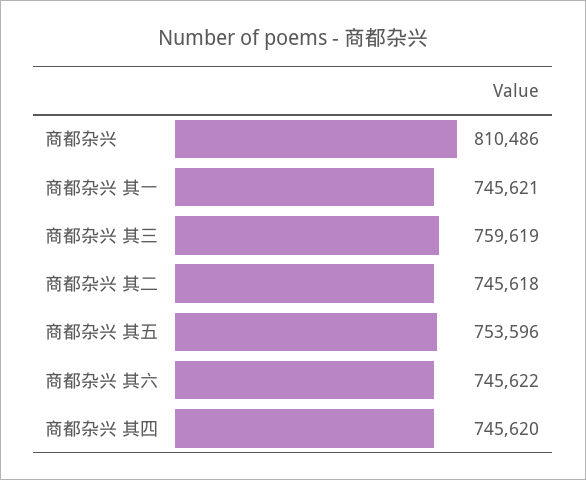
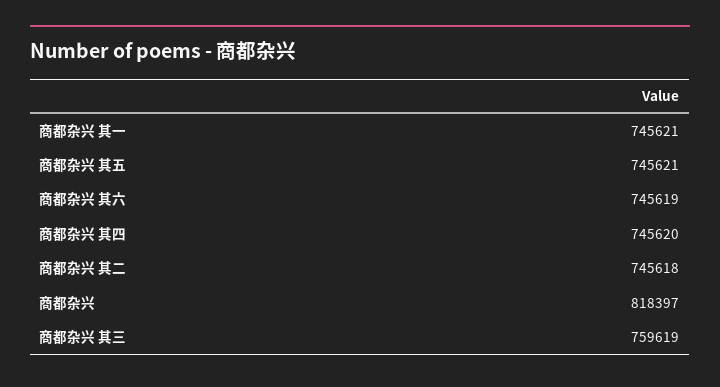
商都杂兴: 810486 -> 818397
商都杂兴 其五: 753596 -> 745621
商都杂兴 其六: 745622 -> 745619

